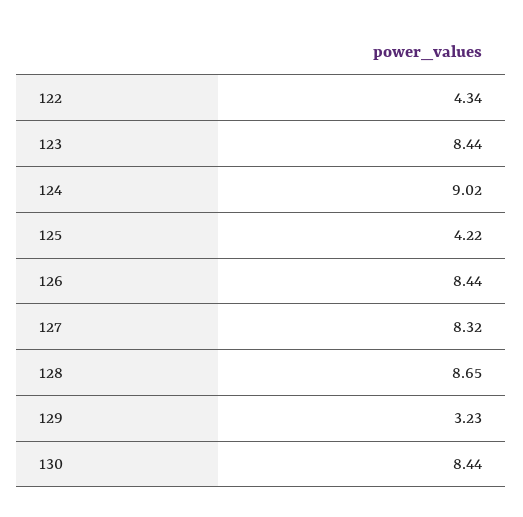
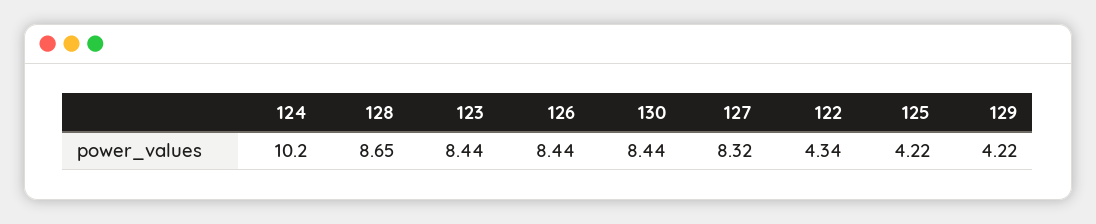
124: 9.02 -> 10.2
129: 3.23 -> 4.22

